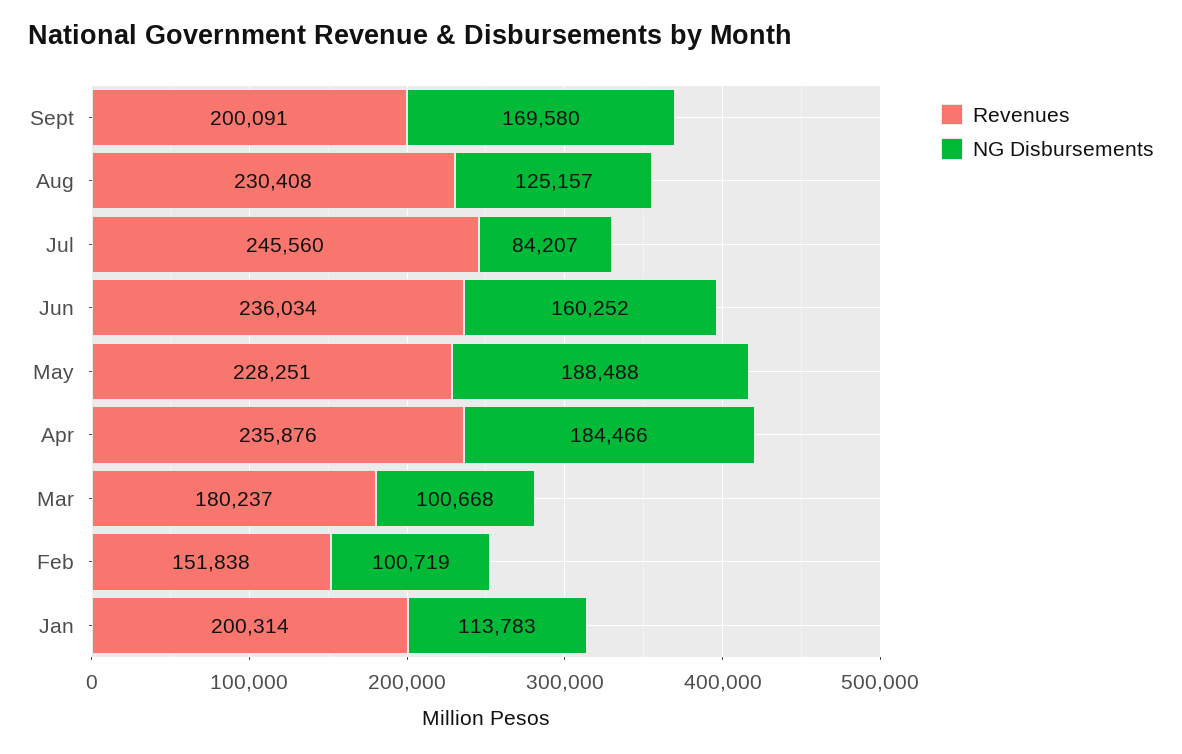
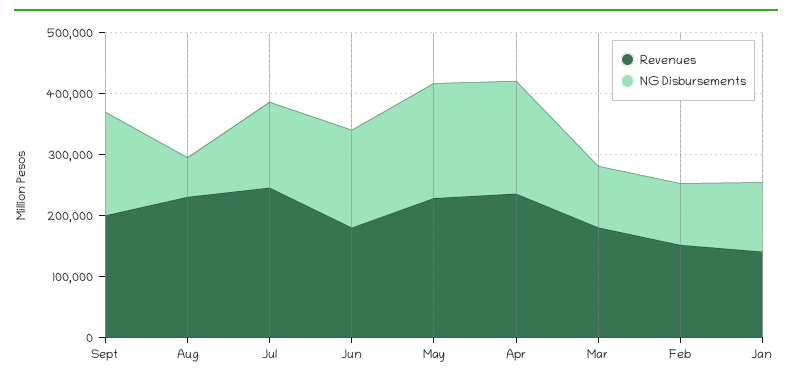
NG Disbursements, Aug: 125157 -> 60000
NG Disbursements, Jul: 84207 -> 140000
Revenues, Jun: 236034 -> 180000
Revenues, Jan: 200314 -> 140000

